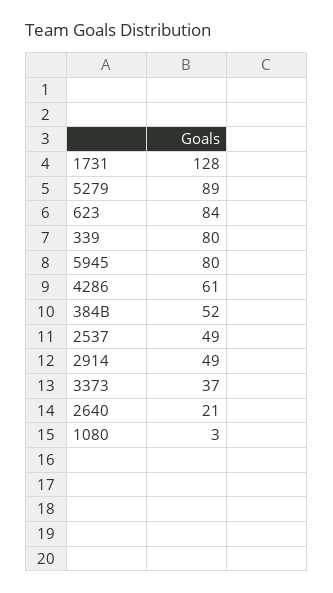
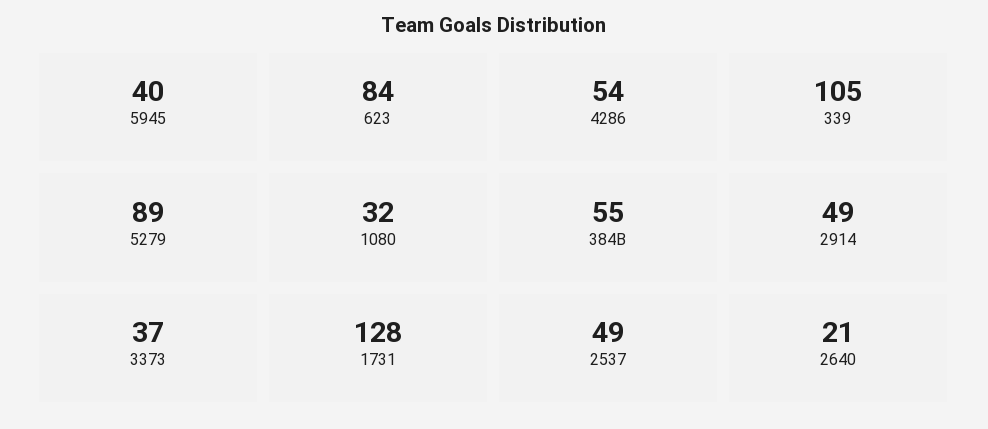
339: 80 -> 105
5945: 80 -> 40
4286: 61 -> 54
384B: 52 -> 55
1080: 3 -> 32

